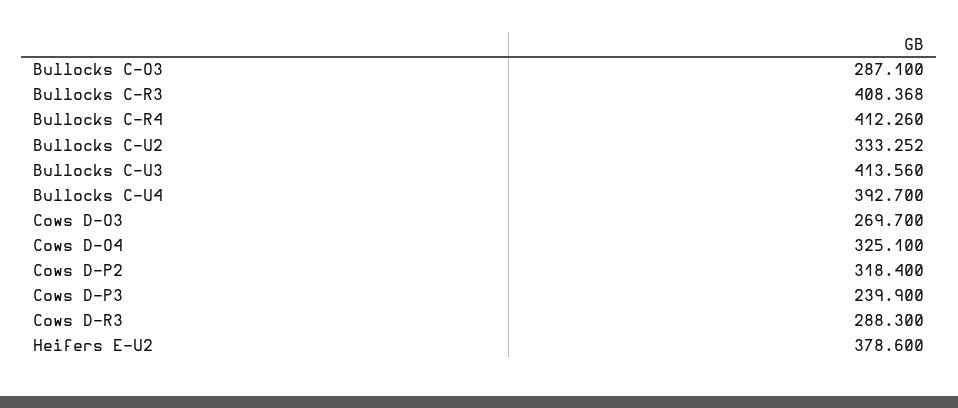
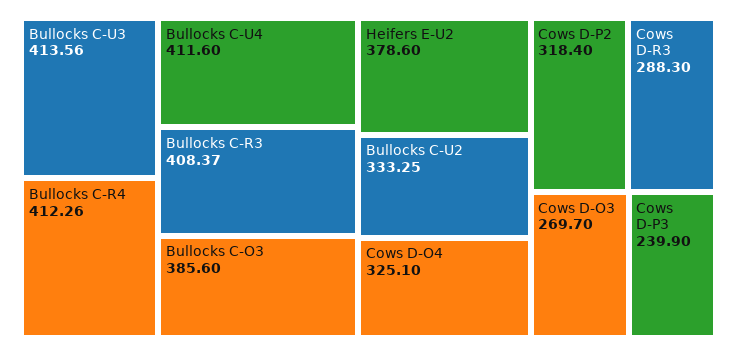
Bullocks C-O3: 287.1 -> 385.6
Bullocks C-U4: 392.7 -> 411.6

